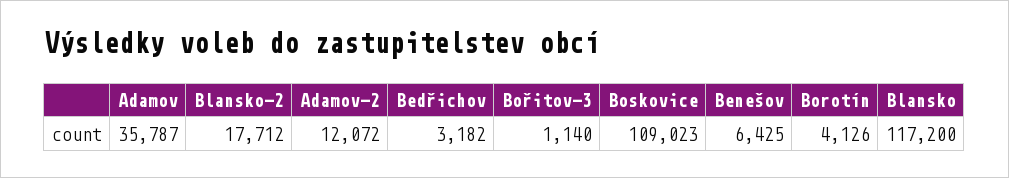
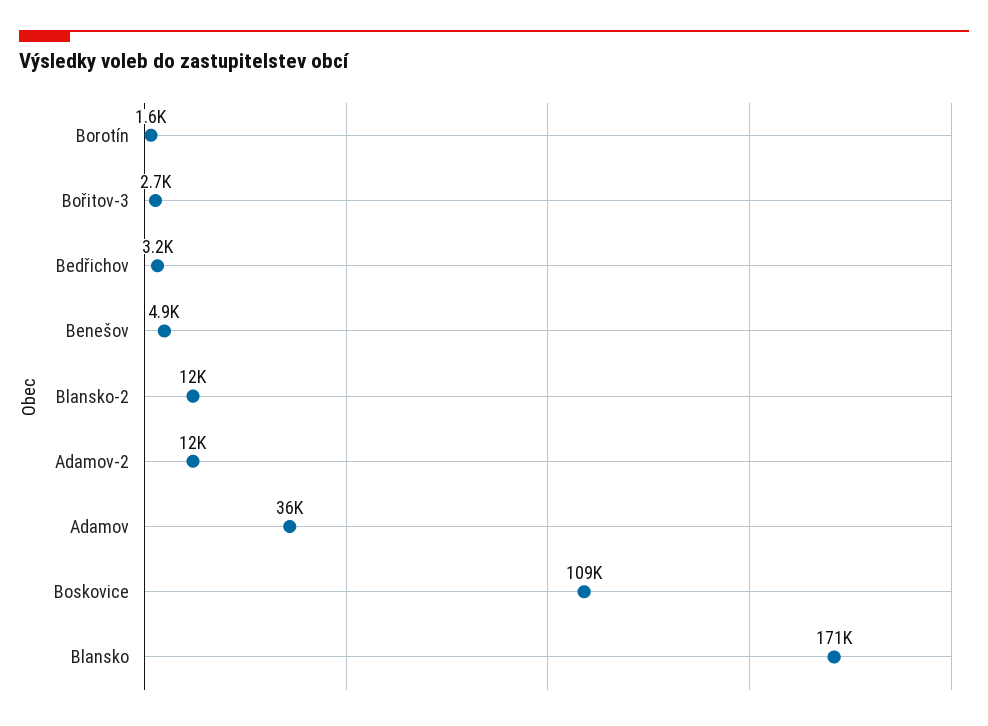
Blansko-2: 17712 -> 12000
Bořitov-3: 1140 -> 2700
Benešov: 6425 -> 4900
Borotín: 4126 -> 1600
Blansko: 117200 -> 171000

